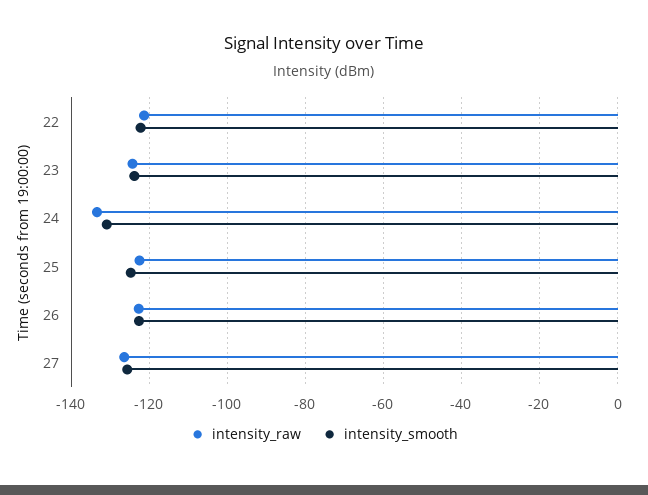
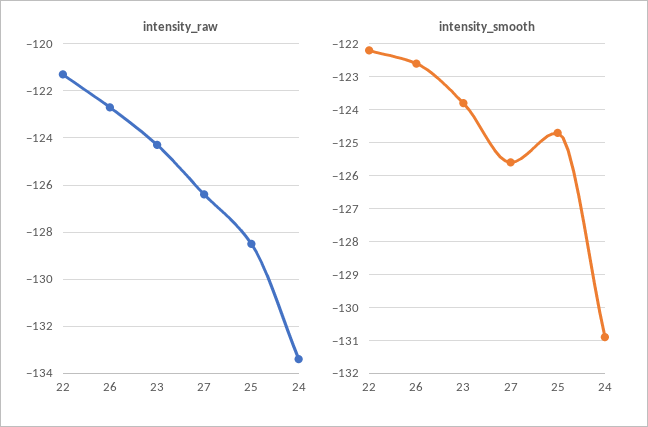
intensity_raw, 25: -122 -> -128.5

